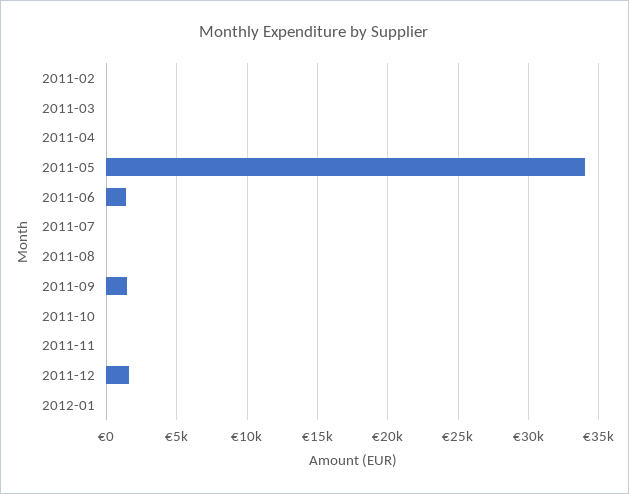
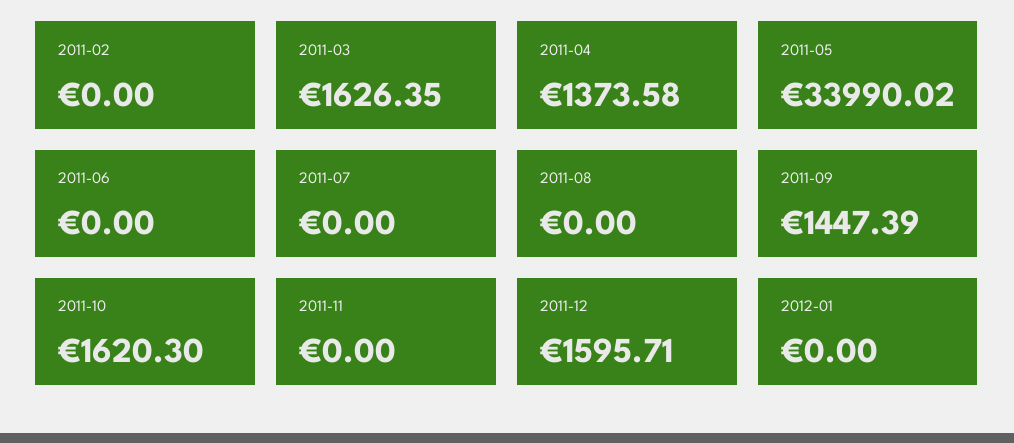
2011-03: 0 -> 1626.35
2011-04: 0 -> 1373.58
2011-06: 1500 -> 0
2011-10: 0 -> 1620.3

